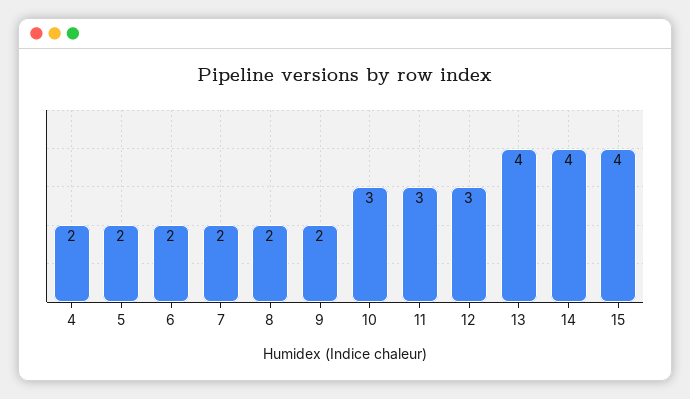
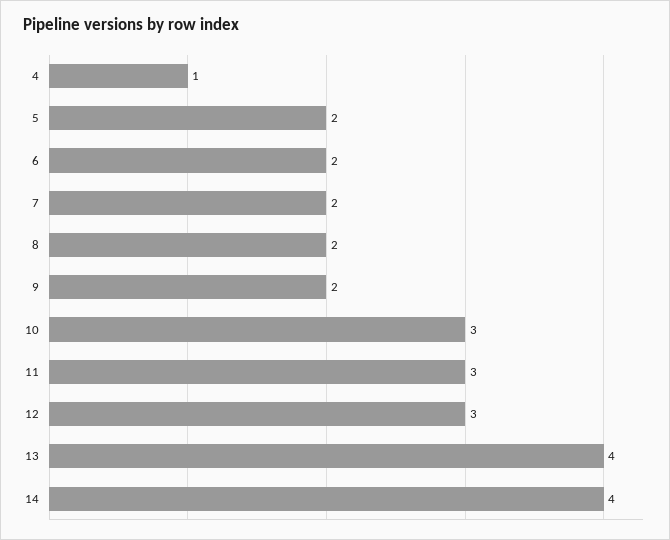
4: 2 -> 1
15: 4 -> none

